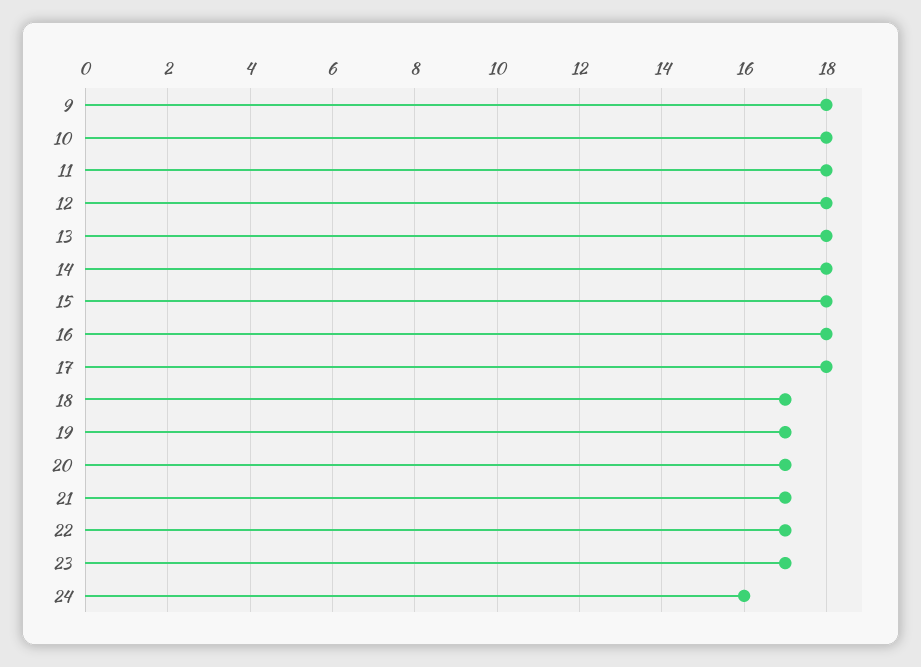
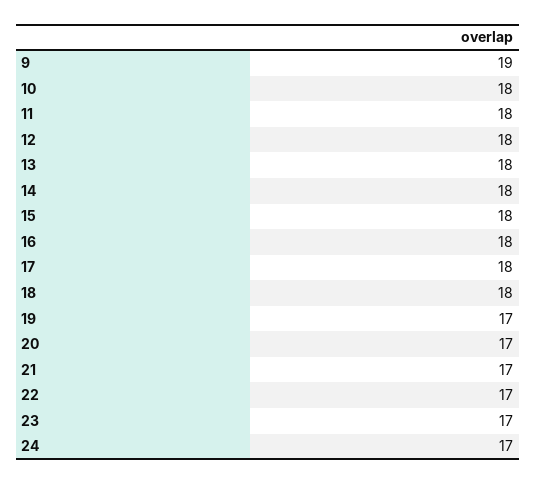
9: 18 -> 19
18: 17 -> 18
24: 16 -> 17

